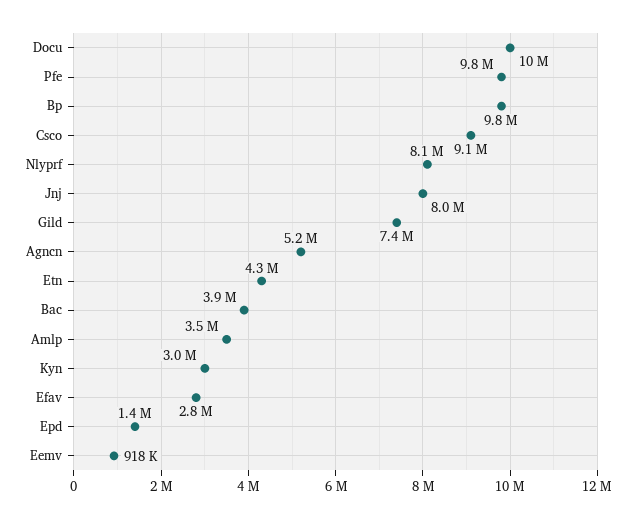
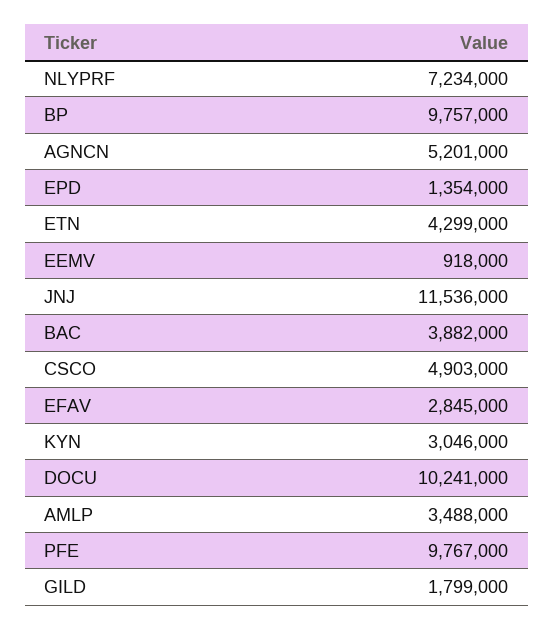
Csco: 9100000 -> 4903000
Nlyprf: 8100000 -> 7234000
Jnj: 8000000 -> 11536000
Gild: 7400000 -> 1799000

